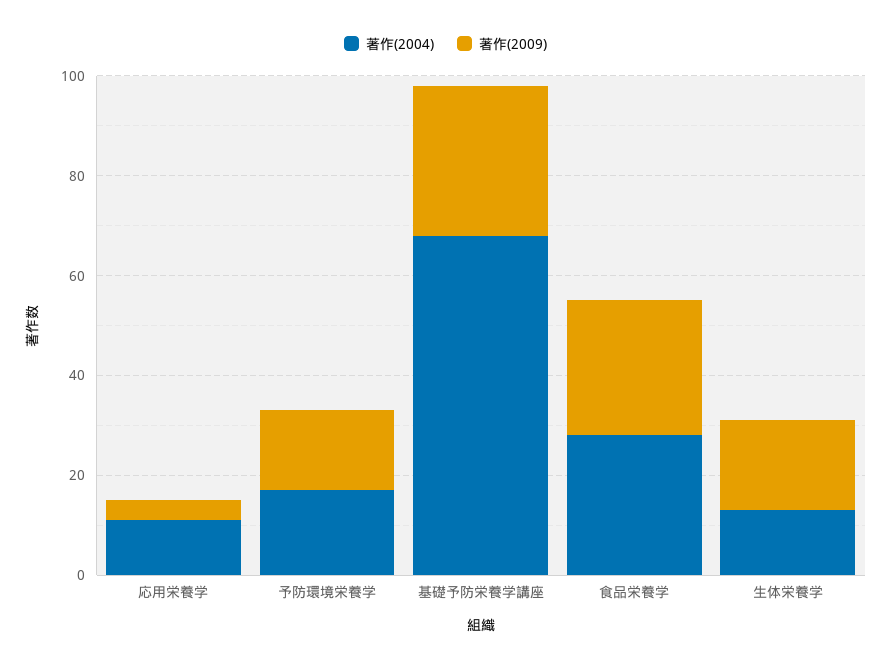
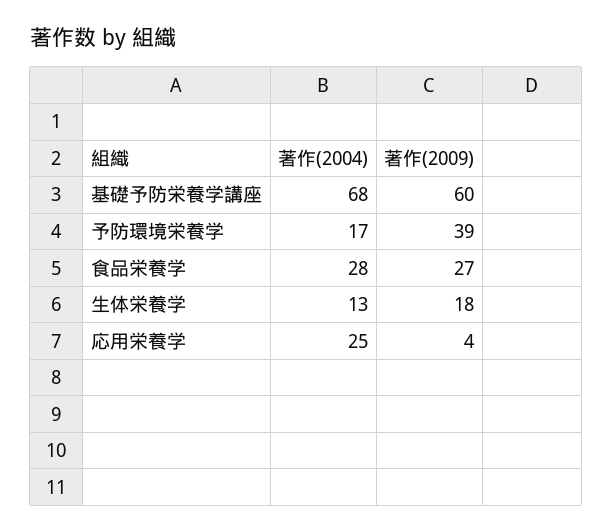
著作(2004), 応用栄養学: 10 -> 25
著作(2009), 予防環境栄養学: 15 -> 39
著作(2009), 基礎予防栄養学講座: 30 -> 60

